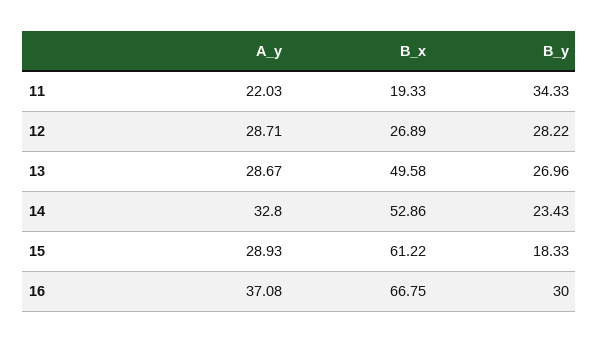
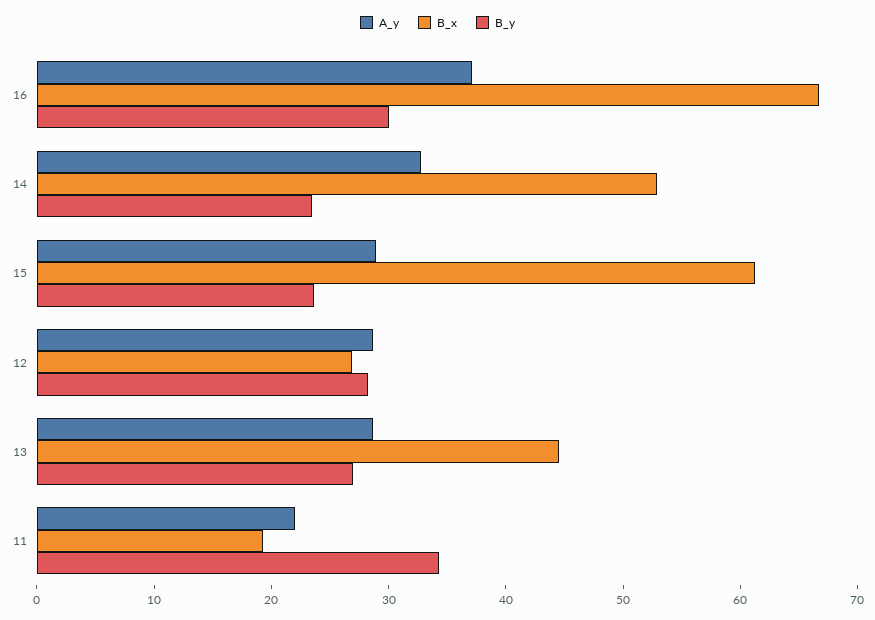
B_x, 13: 49.58 -> 44
B_y, 15: 18.33 -> 24

